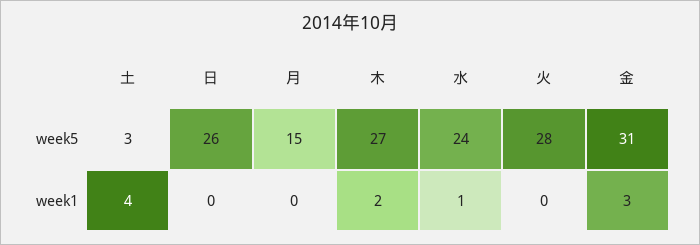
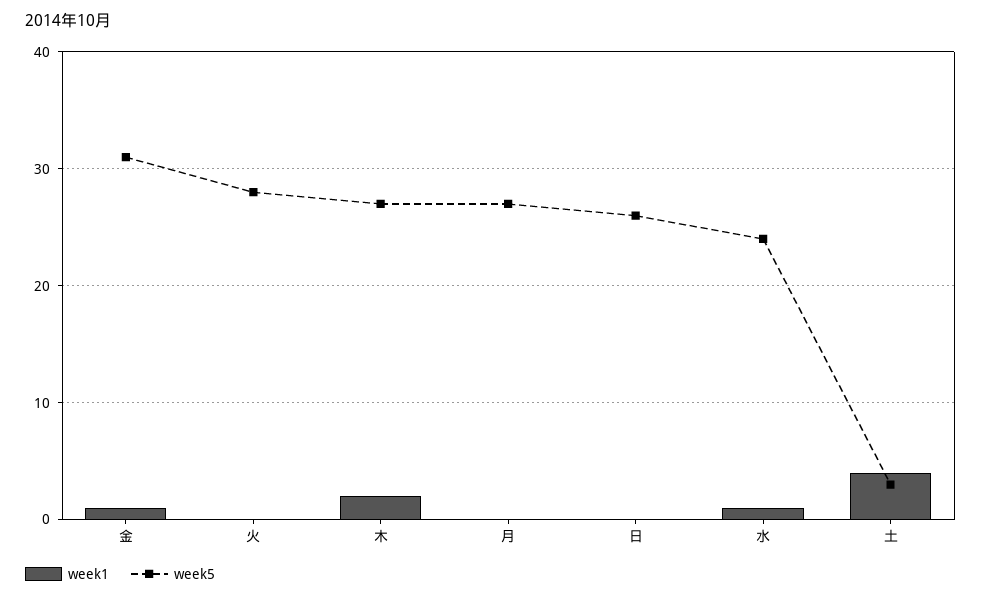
week5, 月: 15 -> 27
week1, 金: 3 -> 1

